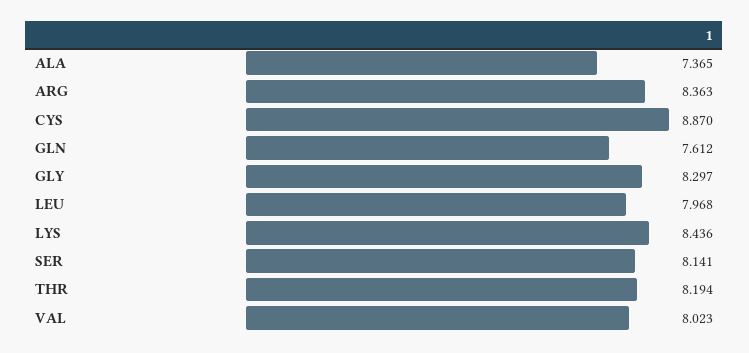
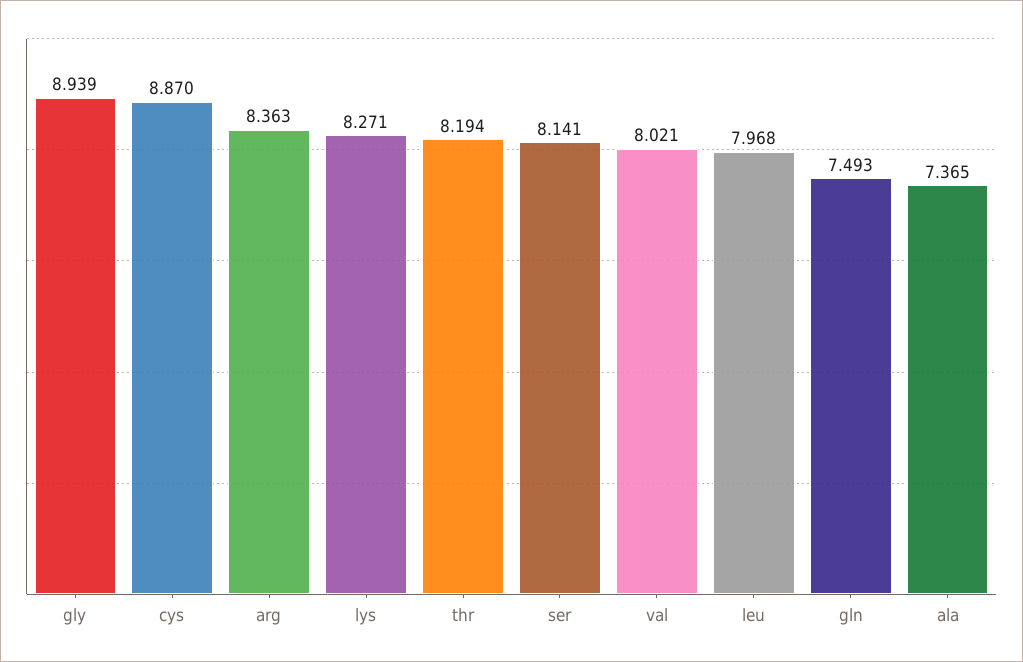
GLN: 7.612 -> 7.493
GLY: 8.297 -> 8.939
LYS: 8.436 -> 8.271
VAL: 8.023 -> 8.021

